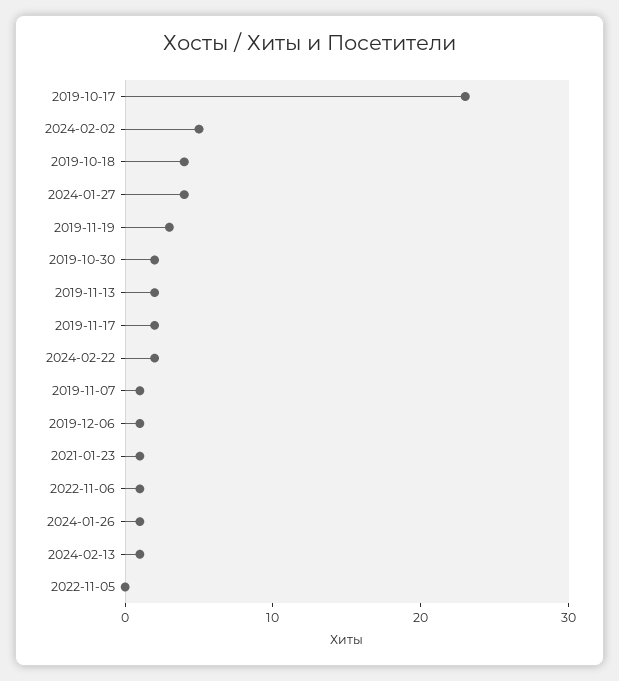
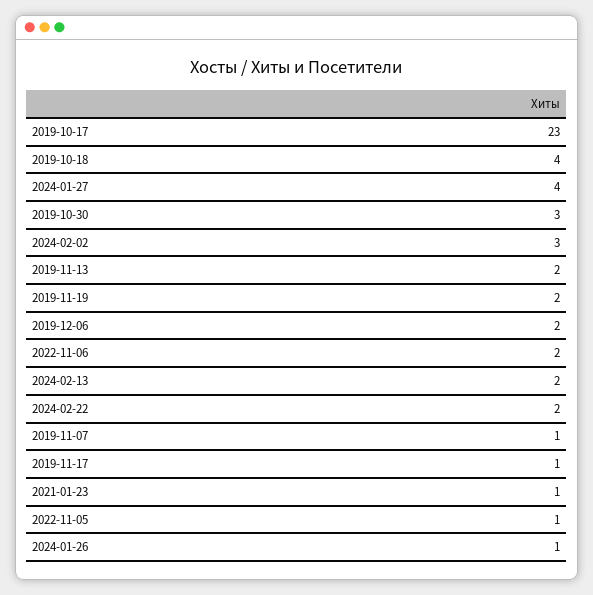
2024-02-02: 5 -> 3
2019-11-19: 3 -> 2
2019-10-30: 2 -> 3
2019-11-17: 2 -> 1
2019-12-06: 1 -> 2
2022-11-06: 1 -> 2
2024-02-13: 1 -> 2
2022-11-05: 0 -> 1

